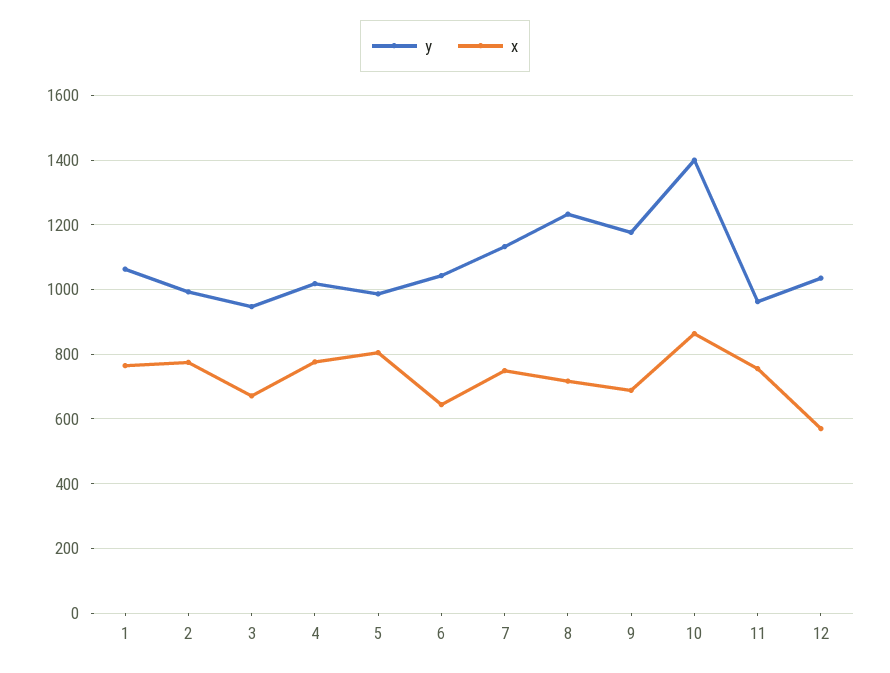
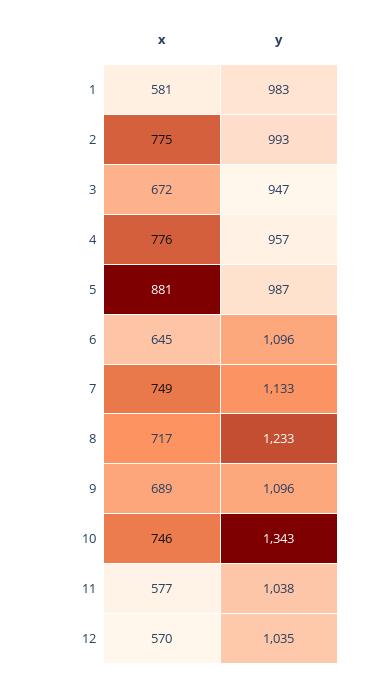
y, 1: 1060 -> 983
x, 1: 760 -> 581
y, 4: 1020 -> 957
x, 5: 800 -> 881
y, 6: 1040 -> 1096
y, 9: 1180 -> 1096
y, 10: 1400 -> 1343
x, 10: 860 -> 746
y, 11: 960 -> 1038
x, 11: 760 -> 577

